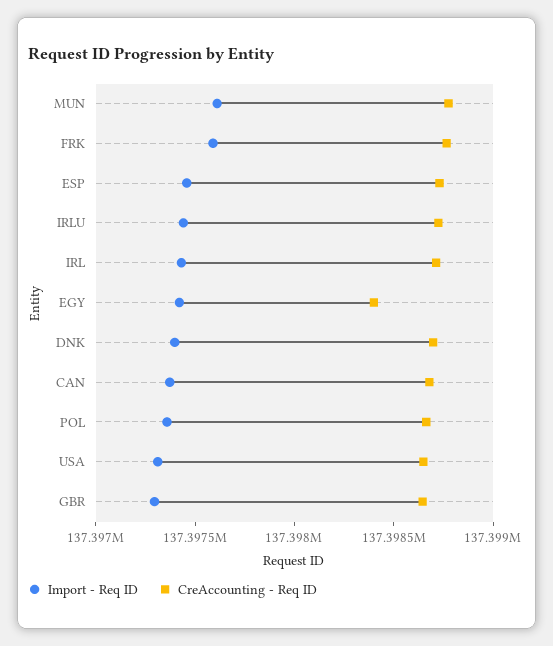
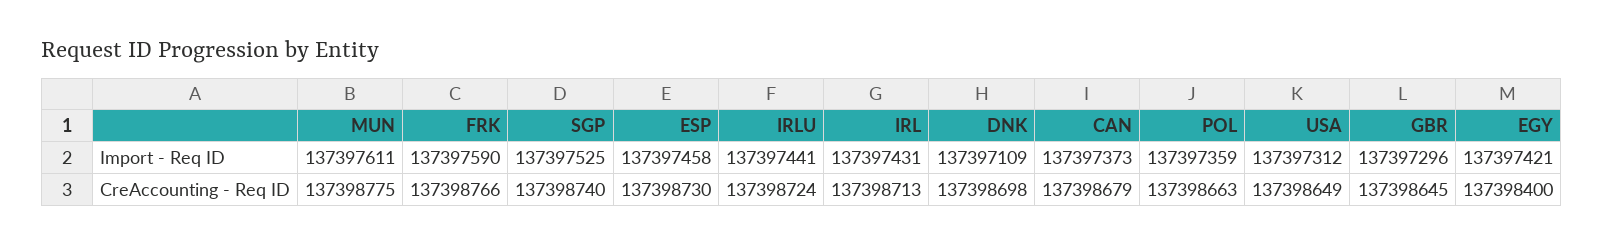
Import - Req ID, DNK: 137397400 -> 137397109
Import - Req ID, SGP: none -> 137397525
CreAccounting - Req ID, SGP: none -> 137398740

